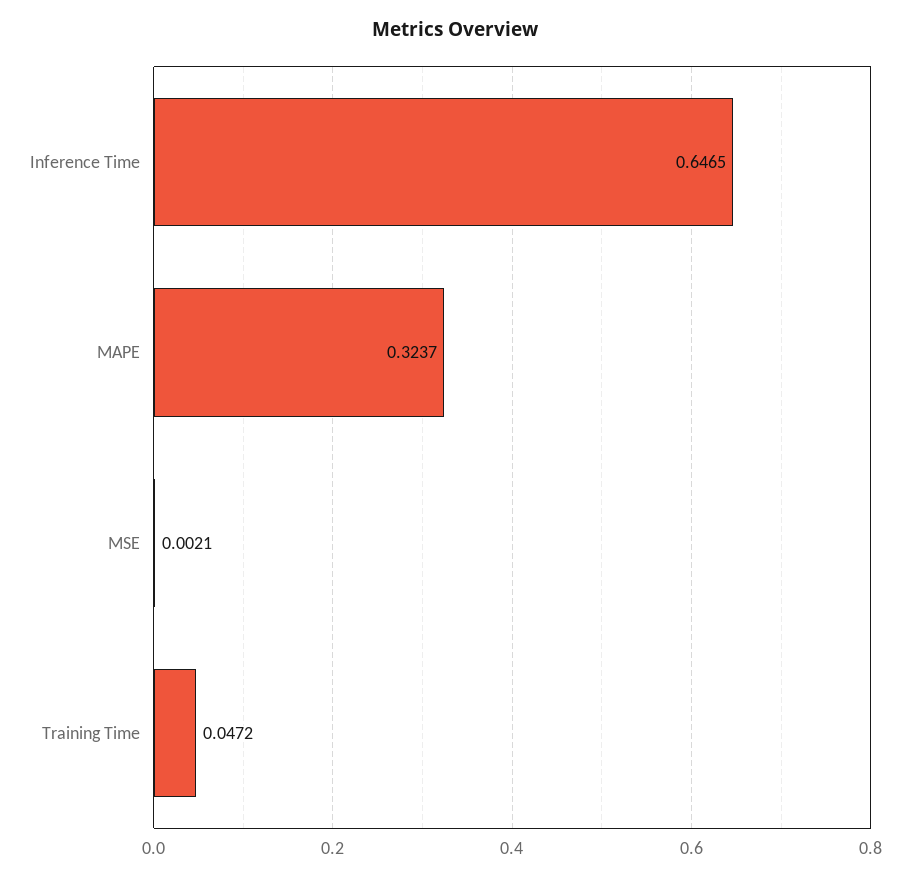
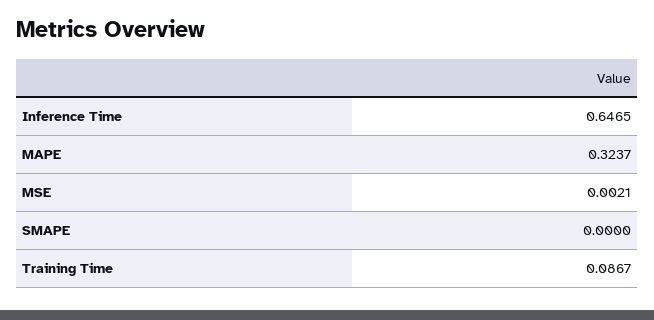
Training Time: 0.0472 -> 0.0867
SMAPE: none -> 0

